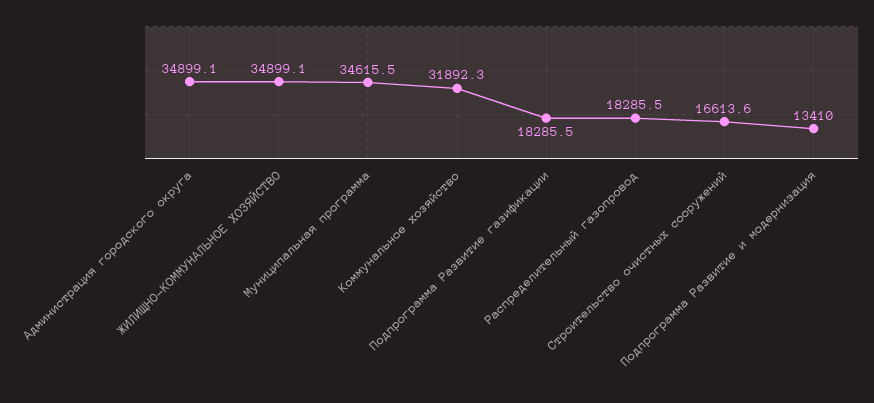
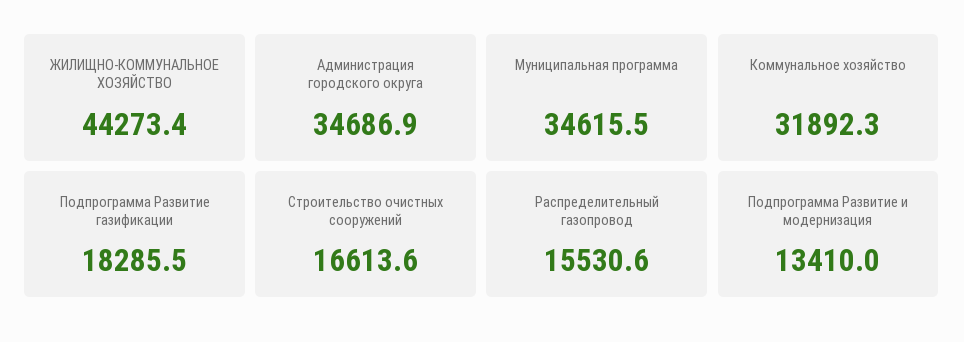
Администрация городского округа: 34899.1 -> 34686.9
ЖИЛИЩНО-КОММУНАЛЬНОЕ ХОЗЯЙСТВО: 34899.1 -> 44273.4
Распределительный газопровод: 18285.5 -> 15530.6

